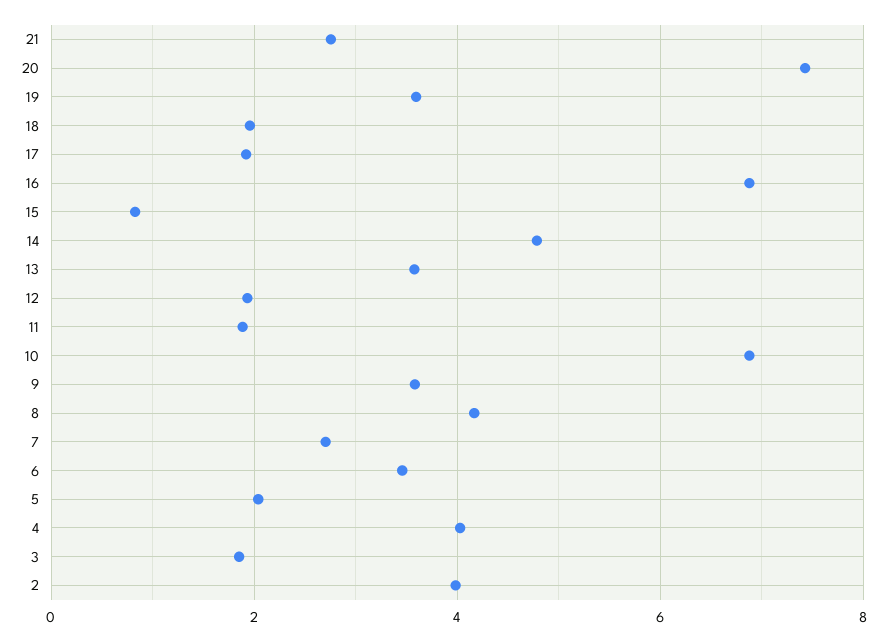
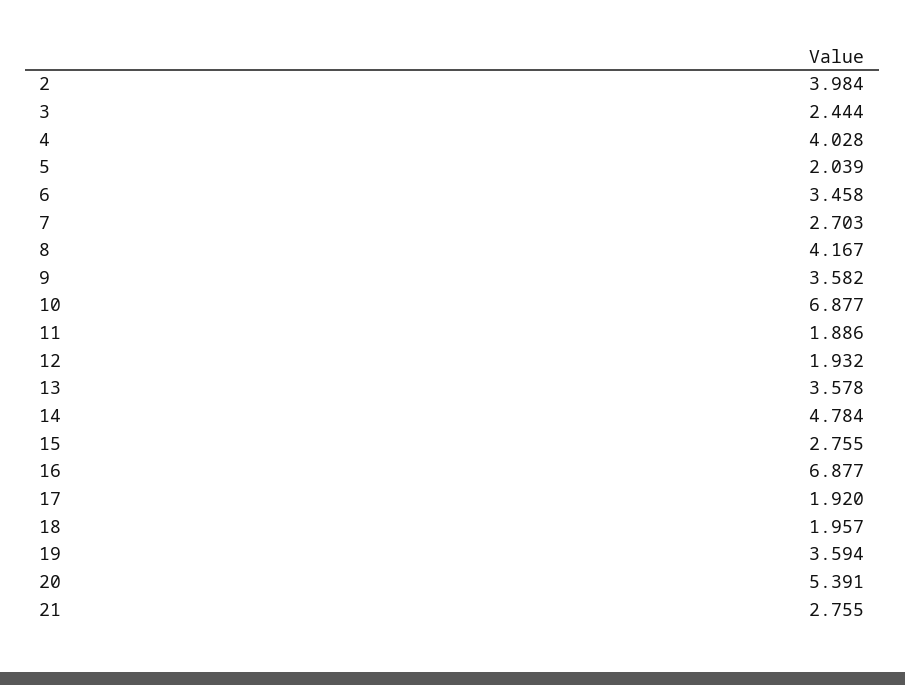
20: 7.4 -> 5.391
15: 0.8 -> 2.755
3: 1.8 -> 2.444

